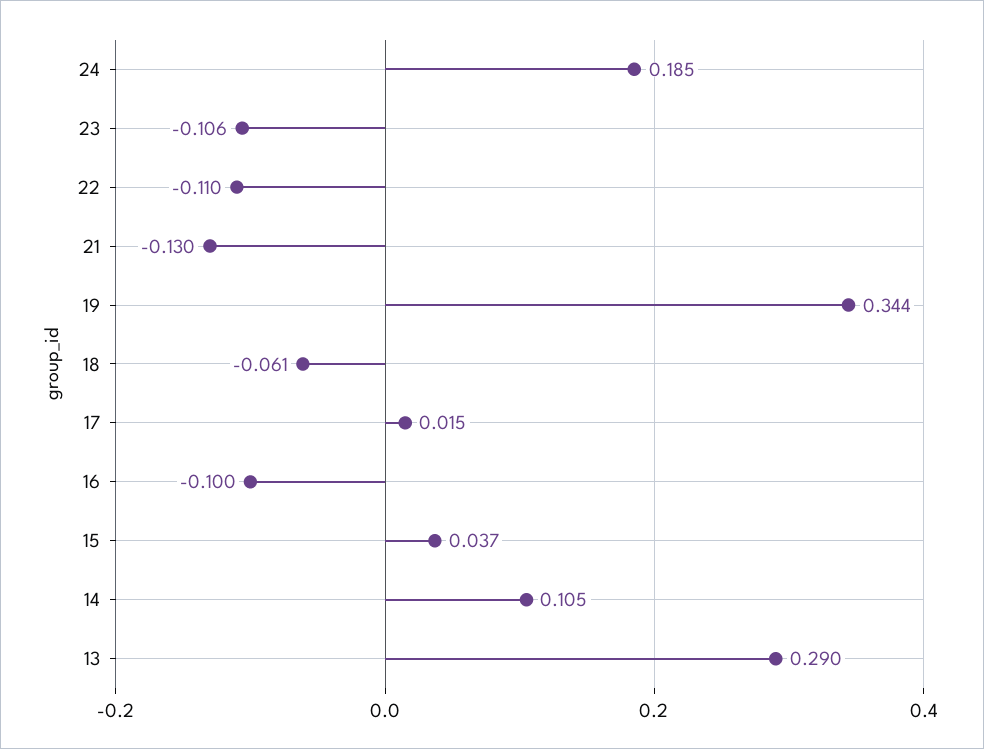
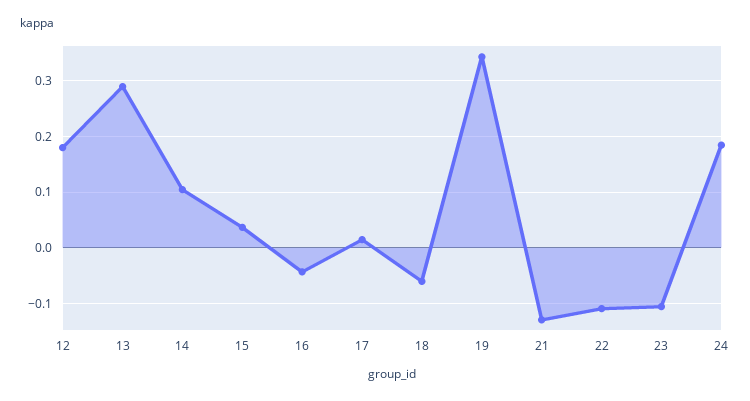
16: -0.1 -> -0.04
12: none -> 0.18

